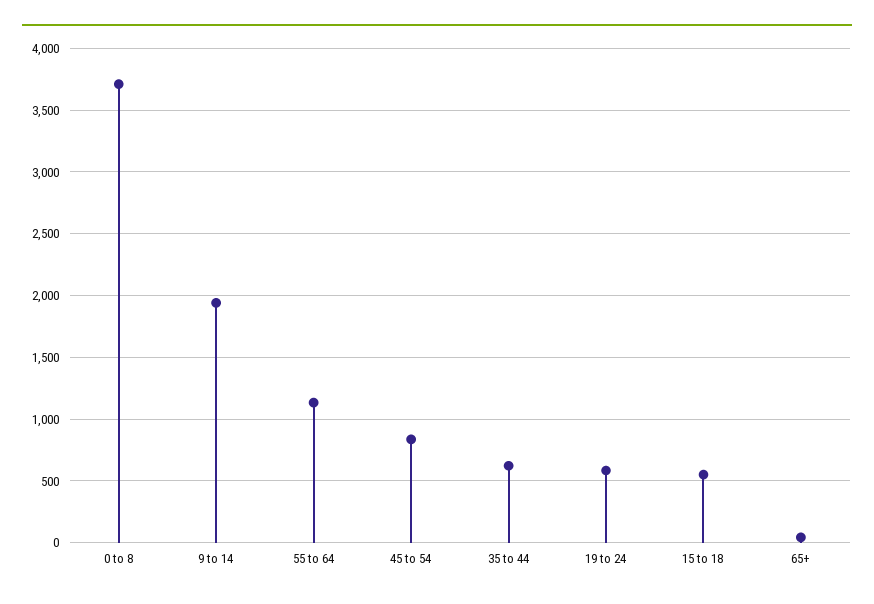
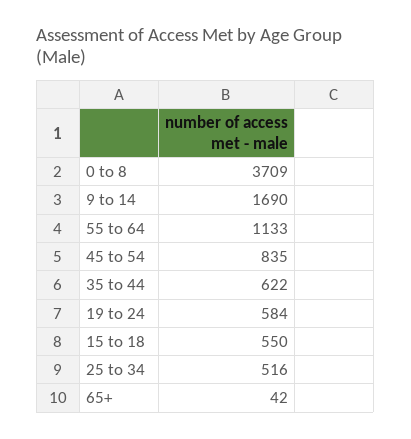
9 to 14: 1950 -> 1690
25 to 34: none -> 516

